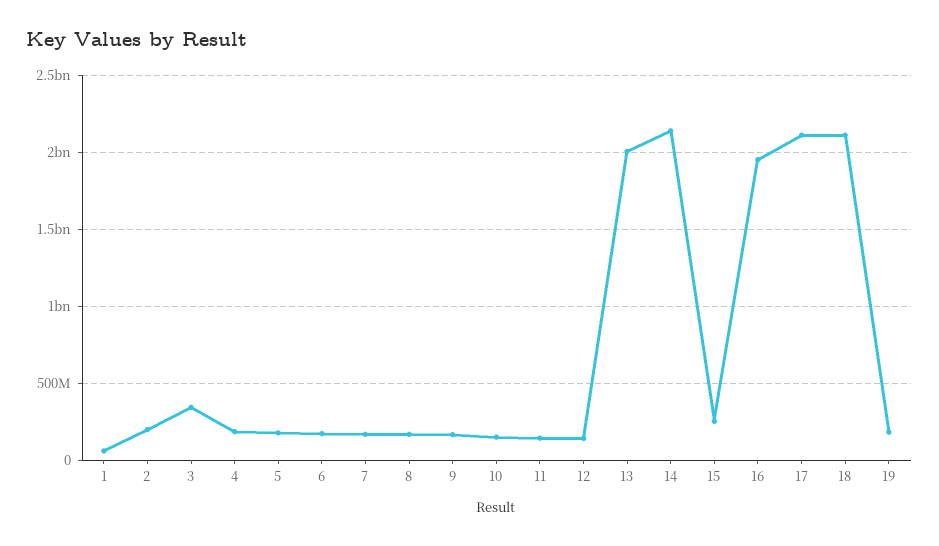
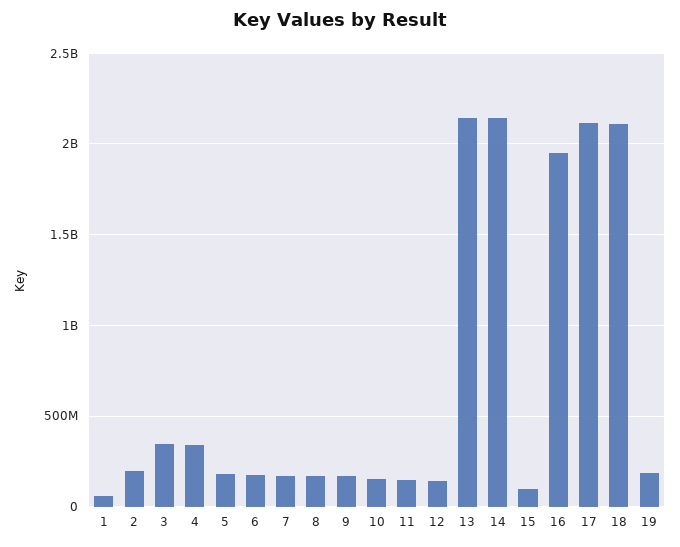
4: 200000000 -> 350000000
13: 2000000000 -> 2150000000
15: 250000000 -> 100000000

